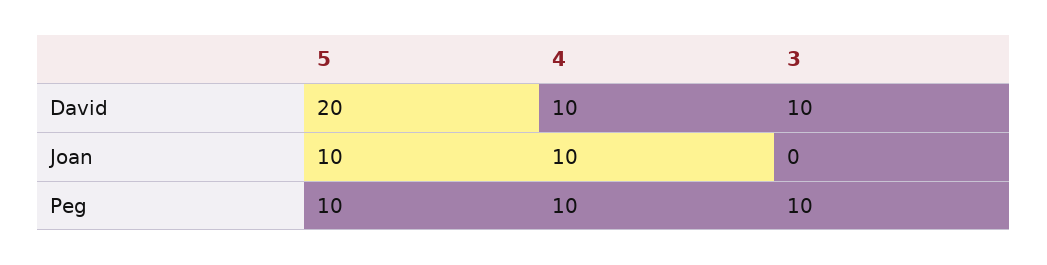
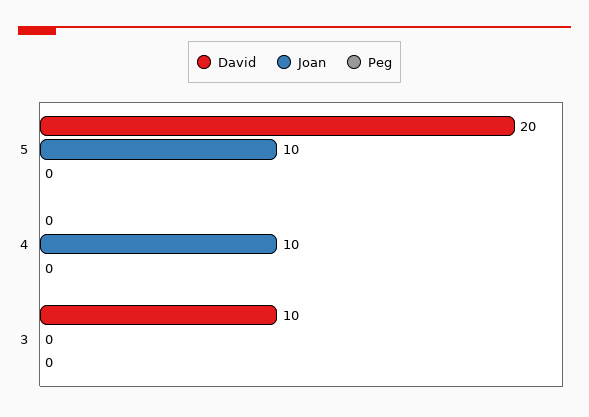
David, 4: 10 -> 0
Peg, 5: 10 -> 0
Peg, 4: 10 -> 0
Peg, 3: 10 -> 0

